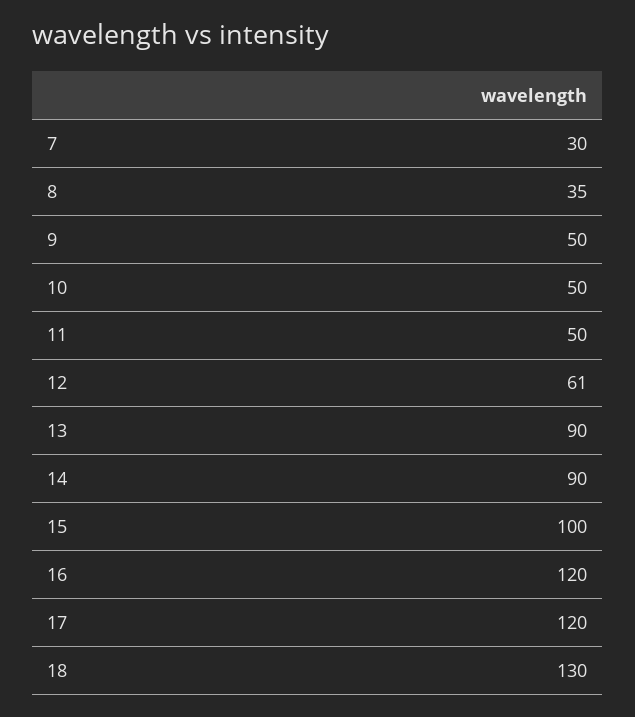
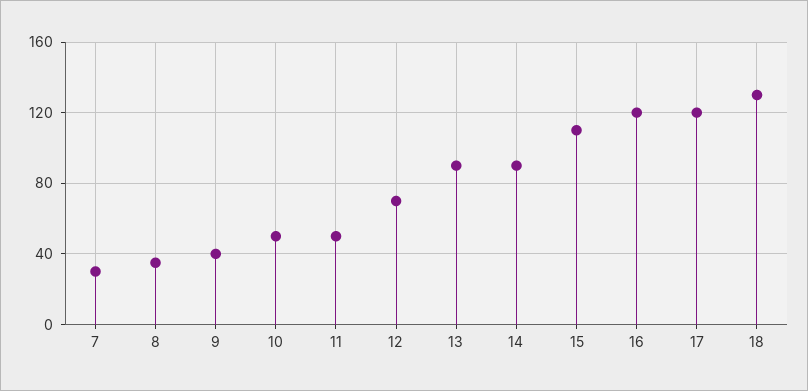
9: 50 -> 40
12: 61 -> 70
15: 100 -> 110

